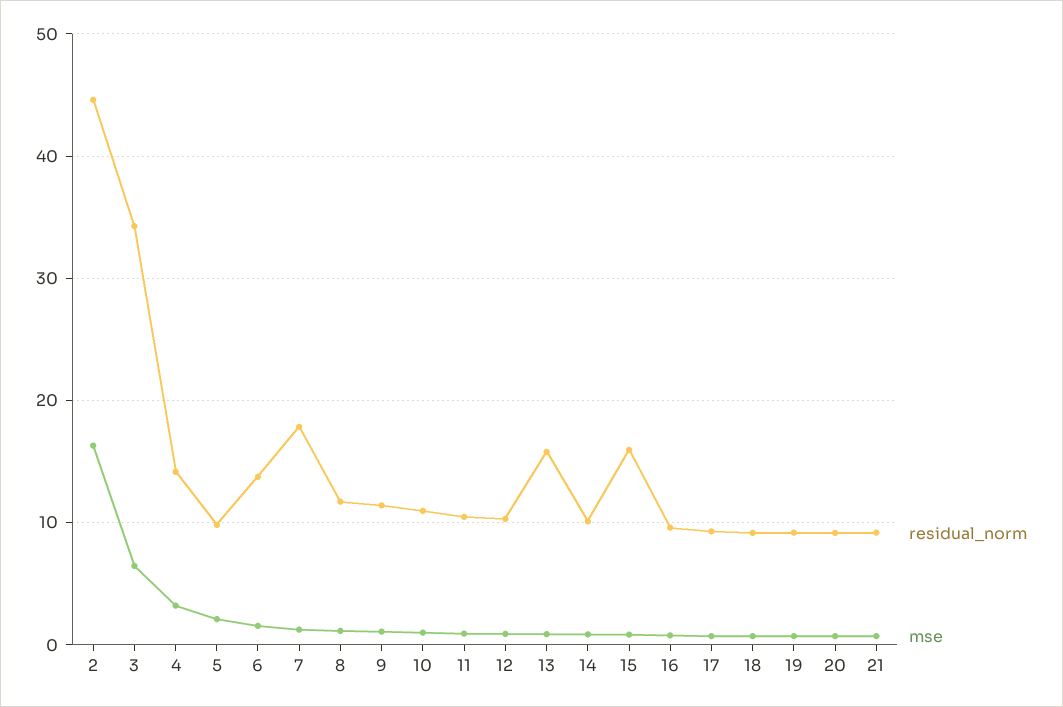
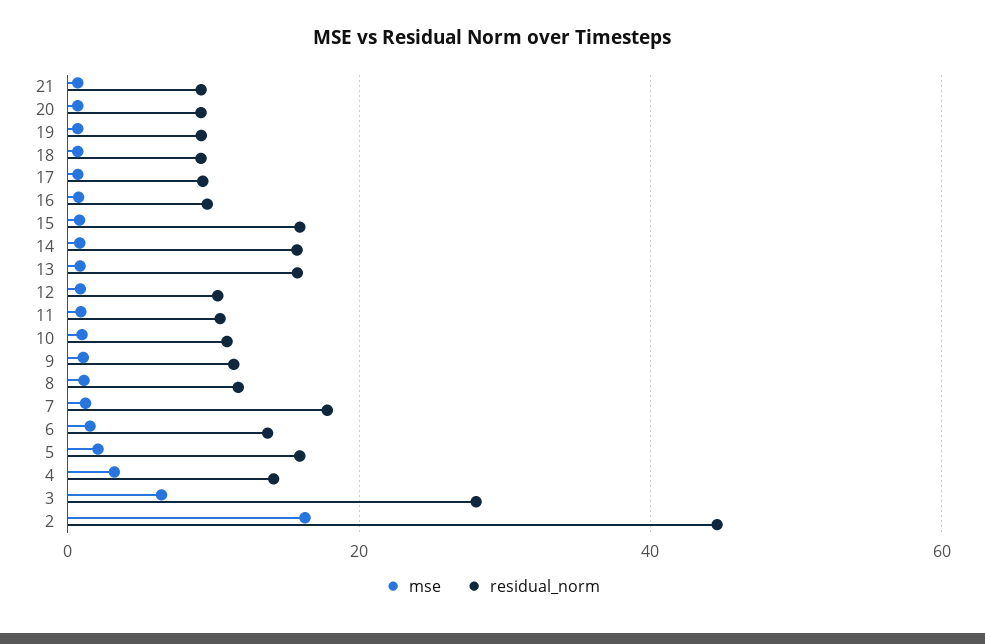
residual_norm, 3: 34 -> 28
residual_norm, 5: 10 -> 16
residual_norm, 14: 10 -> 16

